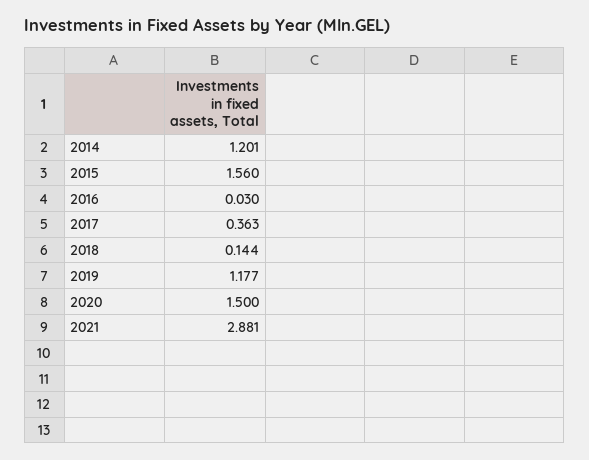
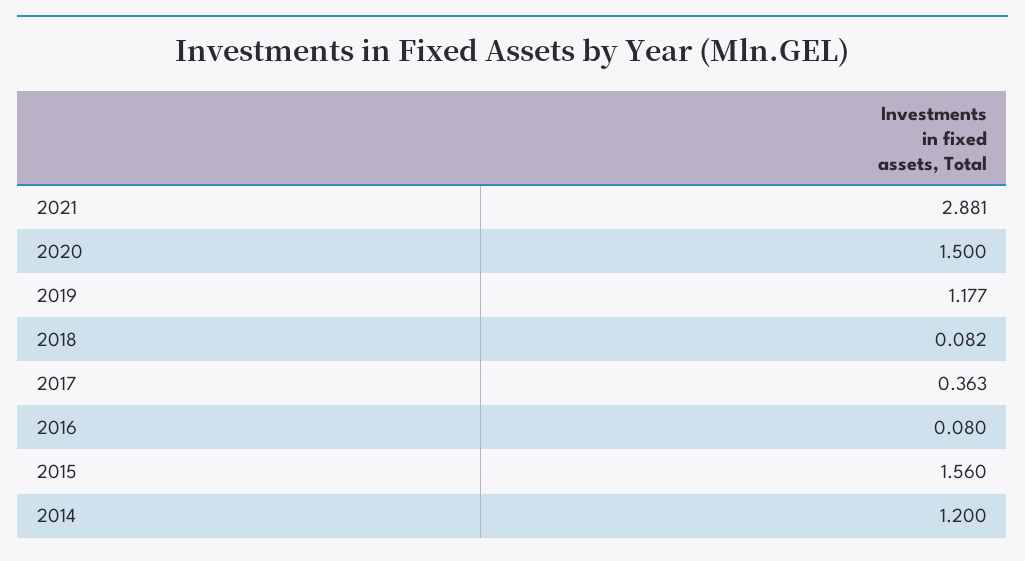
2014: 1.201 -> 1.2
2016: 0.03 -> 0.08
2018: 0.144 -> 0.082

